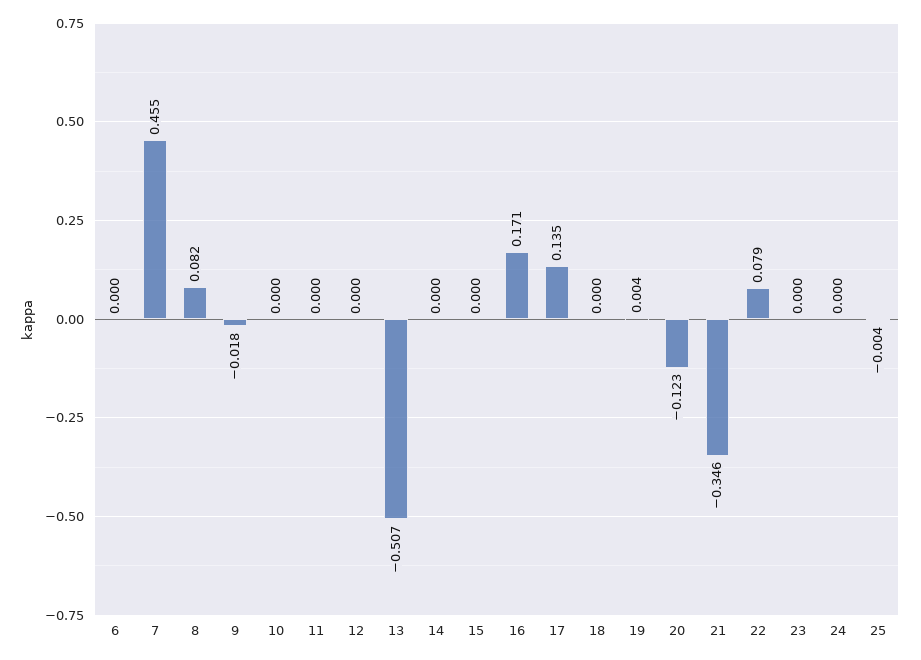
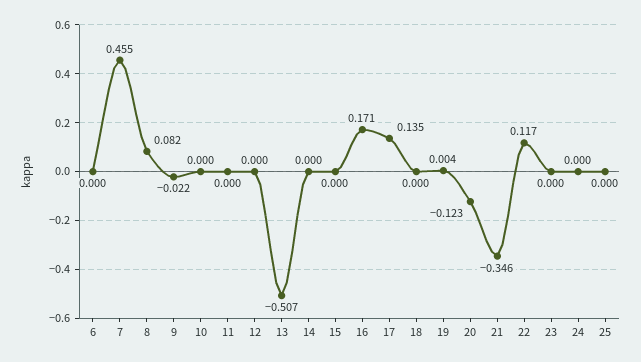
9: -0.018 -> -0.022
22: 0.079 -> 0.117
25: -0.004 -> 0

